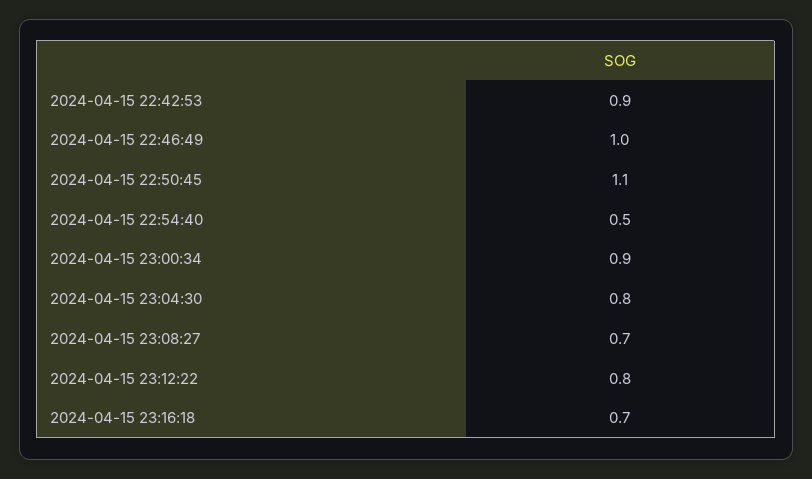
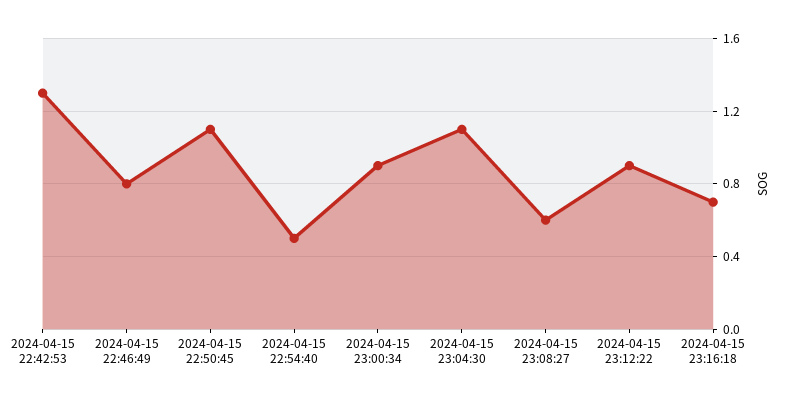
2024-04-15 22:42:53: 0.9 -> 1.3
2024-04-15 22:46:49: 1 -> 0.8
2024-04-15 23:04:30: 0.8 -> 1.1
2024-04-15 23:08:27: 0.7 -> 0.6
2024-04-15 23:12:22: 0.8 -> 0.9

